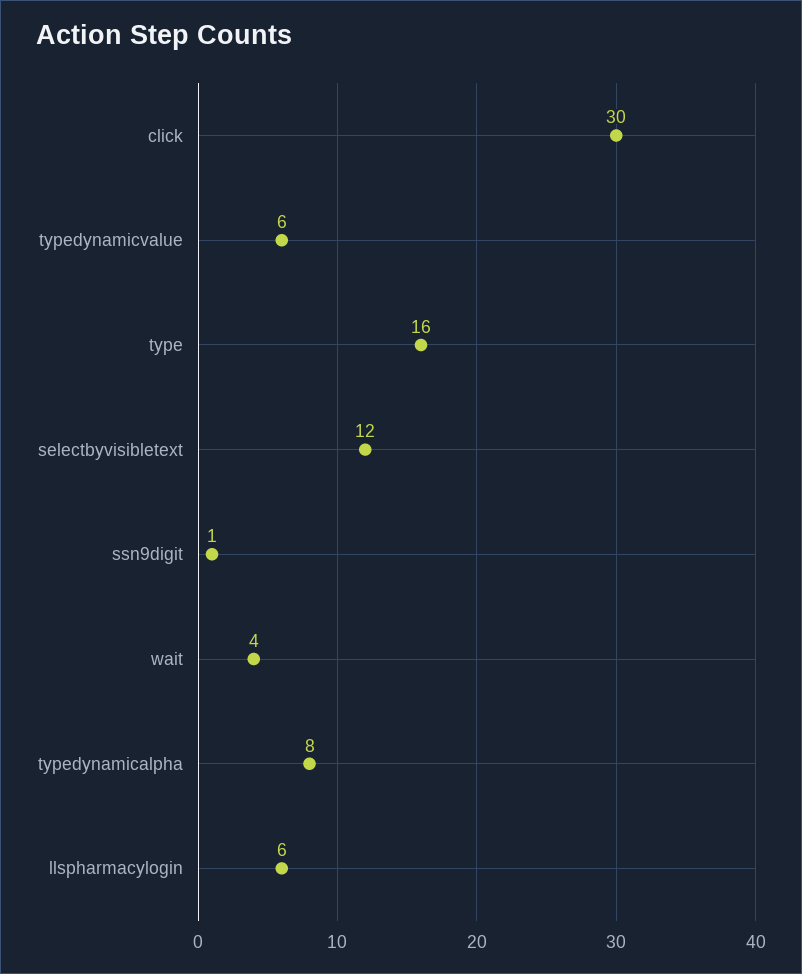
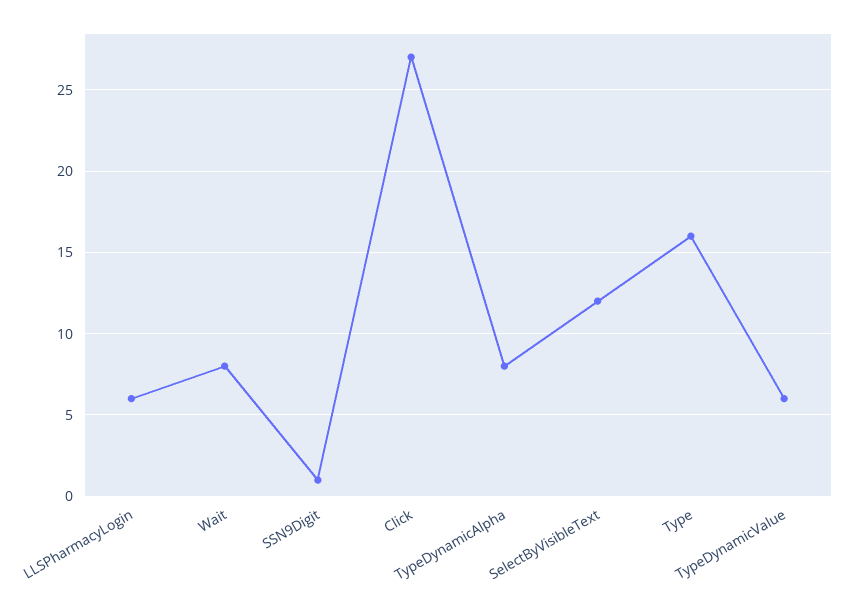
click: 30 -> 27
wait: 4 -> 8

